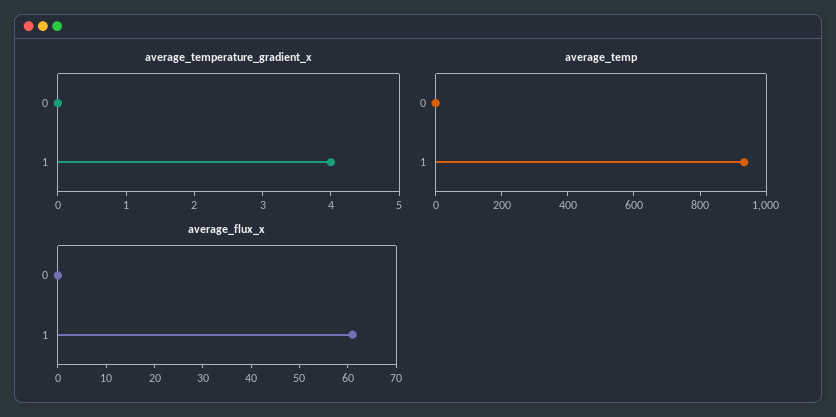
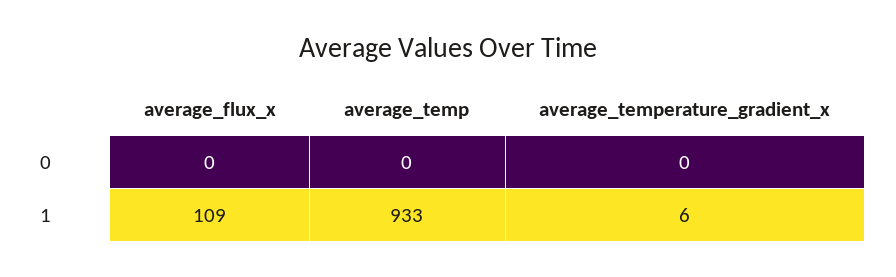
average_temperature_gradient_x, 1: 4 -> 6
average_flux_x, 1: 60 -> 109

